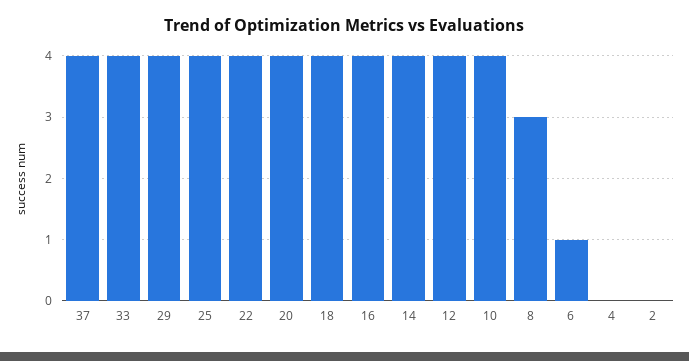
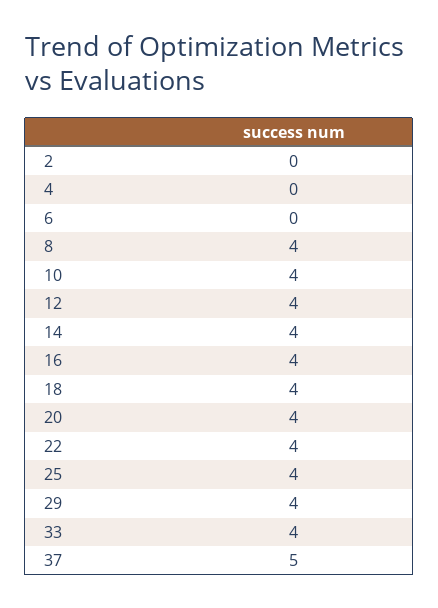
37: 4 -> 5
8: 3 -> 4
6: 1 -> 0

